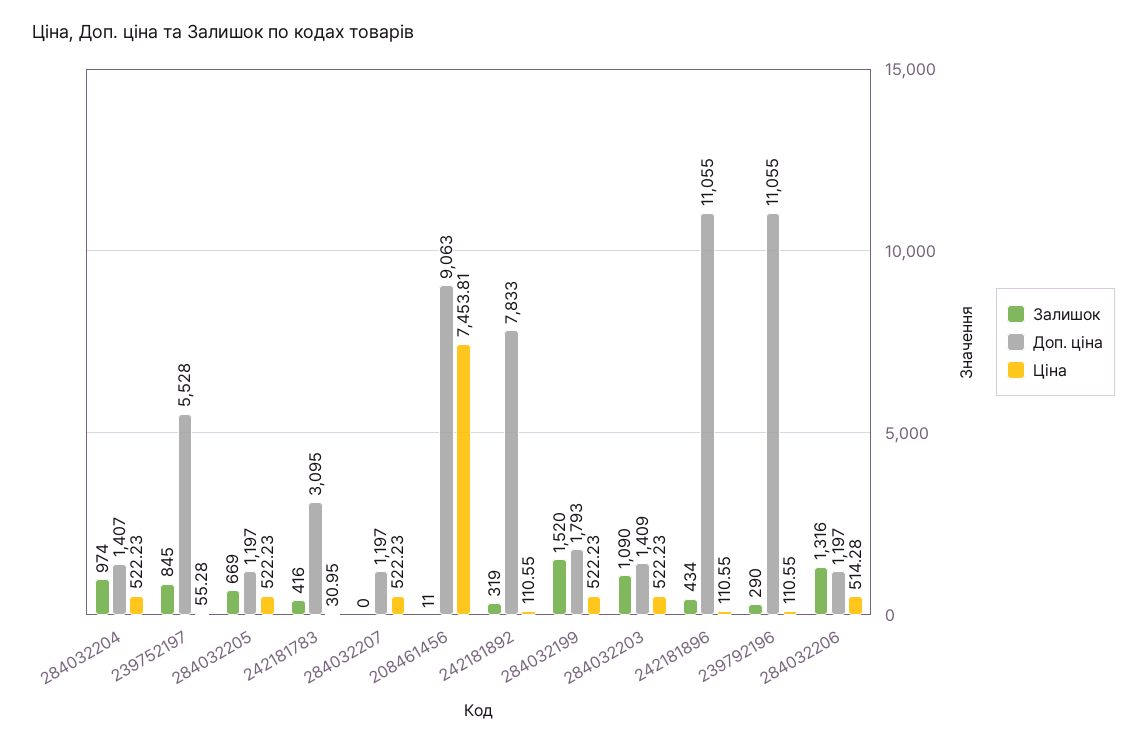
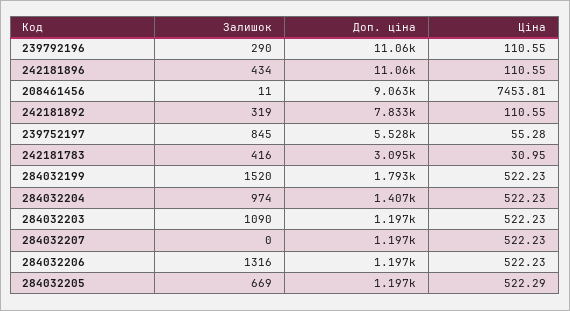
Ціна, 284032205: 522.23 -> 522.29
Доп. ціна, 284032203: 1409 -> 1197
Ціна, 284032206: 514.28 -> 522.23

